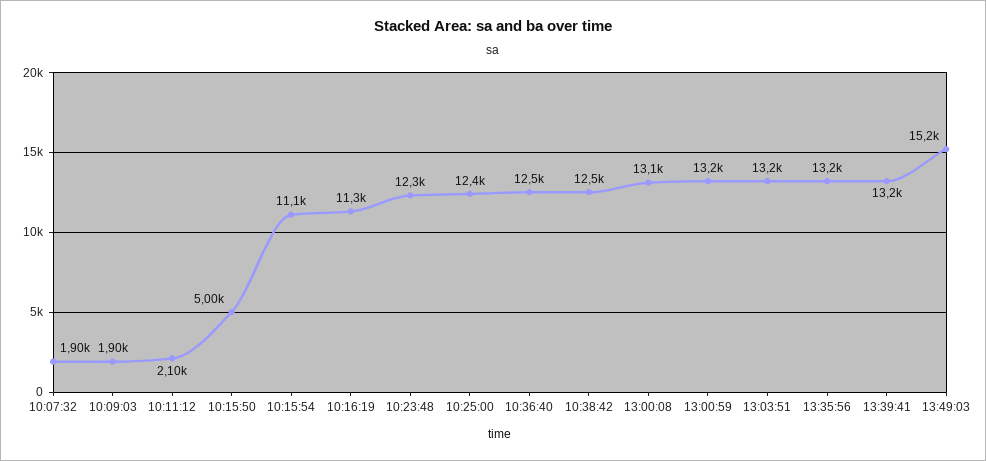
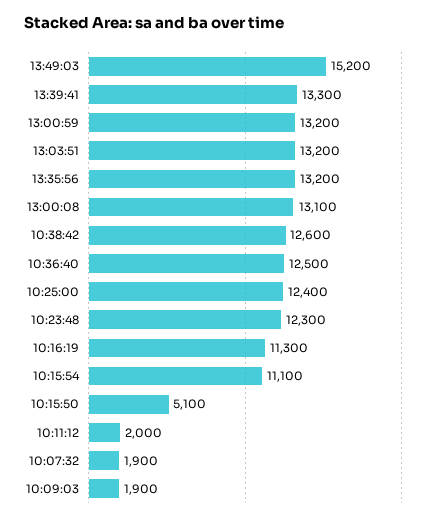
10:11:12: 2100 -> 2000
10:15:50: 5000 -> 5100
10:38:42: 12500 -> 12600
13:39:41: 13200 -> 13300

